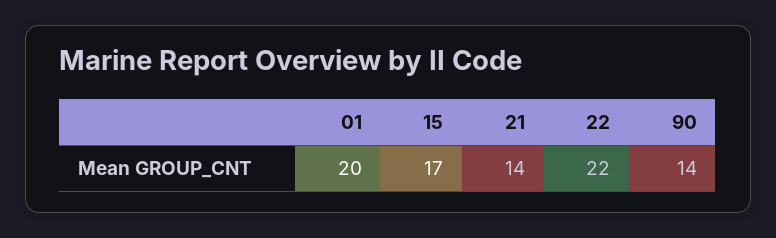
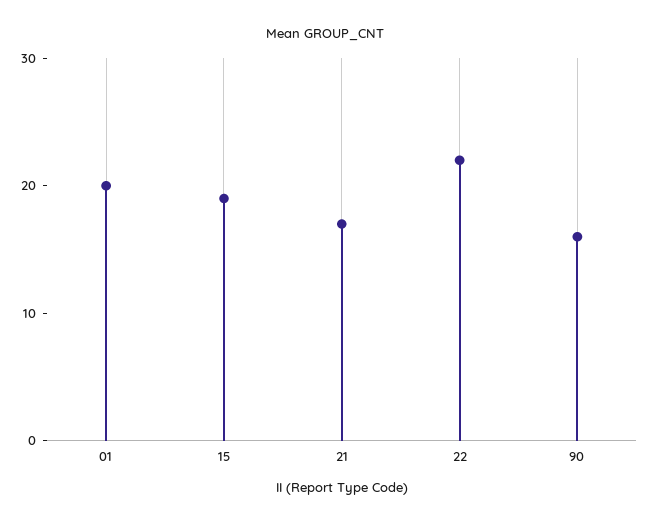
15: 17 -> 19
21: 14 -> 17
90: 14 -> 16

